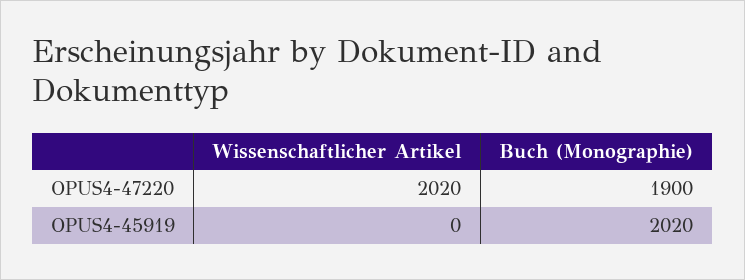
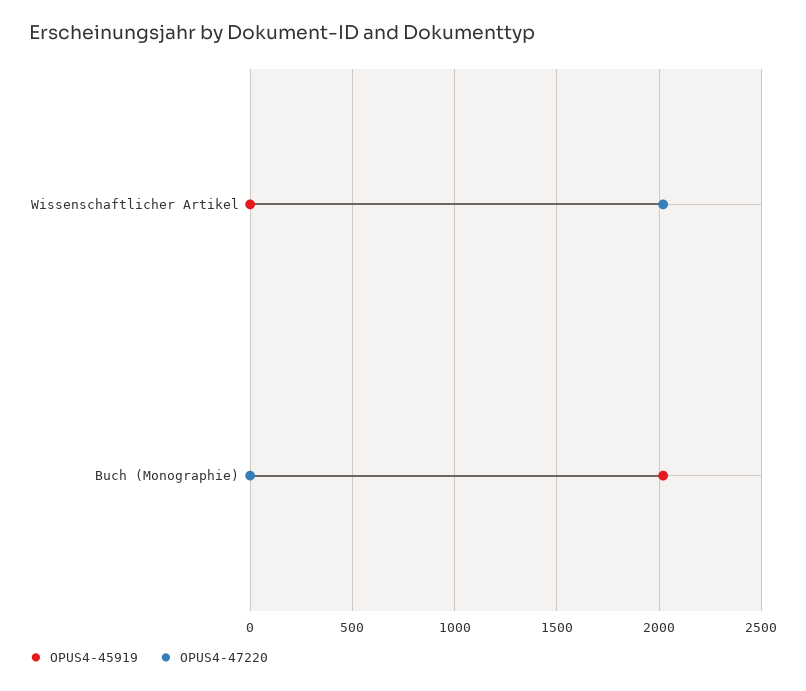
OPUS4-47220, Buch (Monographie): 1900 -> 0

